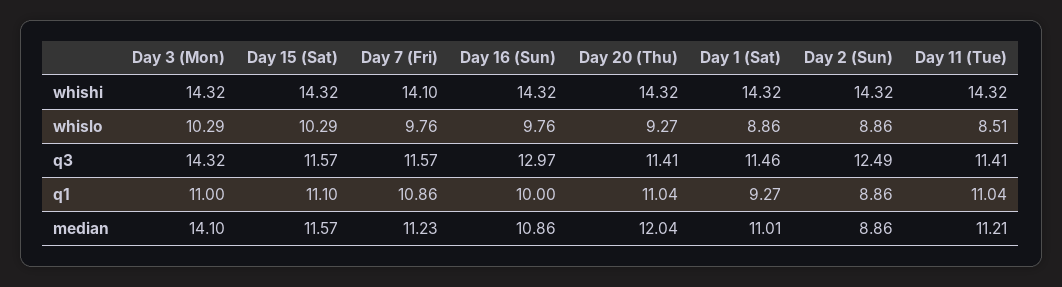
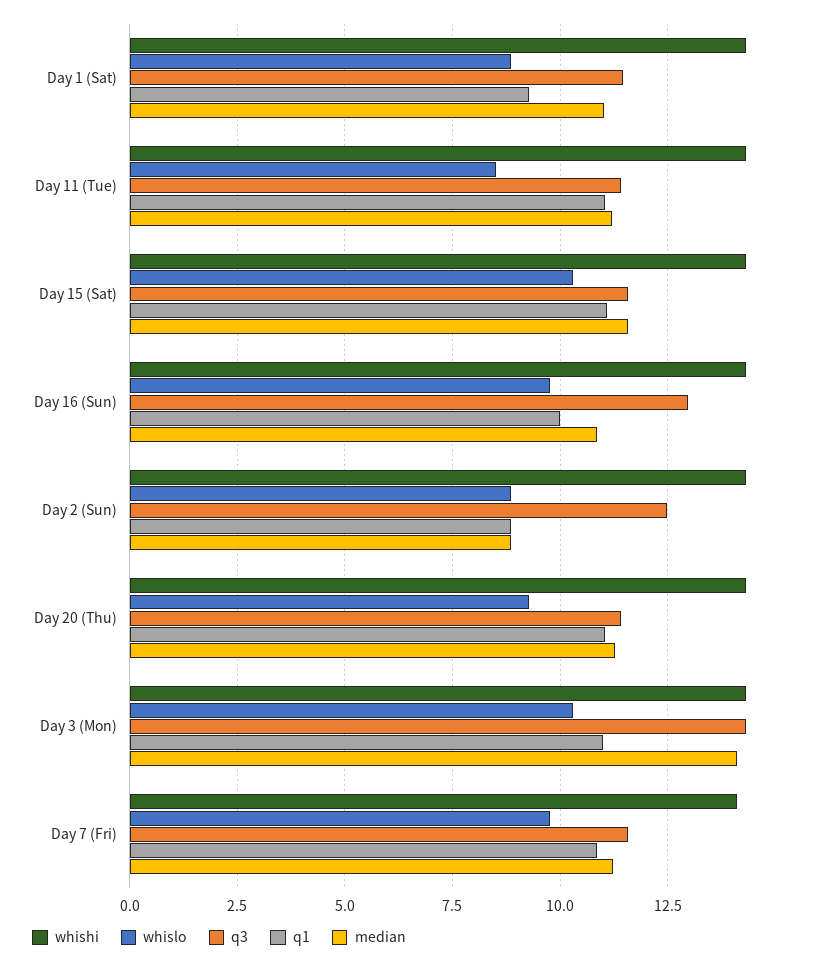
median, Day 20 (Thu): 12.04 -> 11.25

